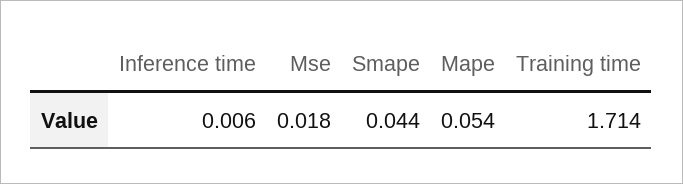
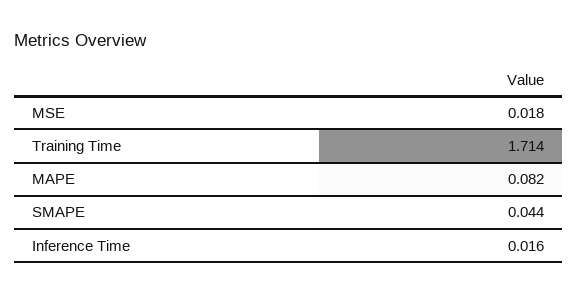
Inference time: 0.006 -> 0.016
Mape: 0.054 -> 0.082

